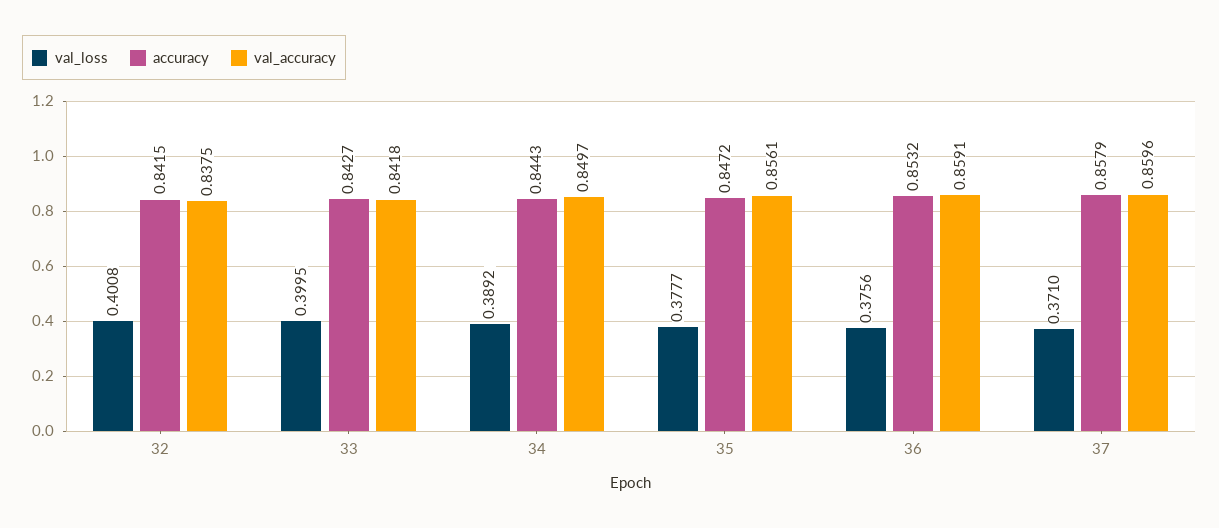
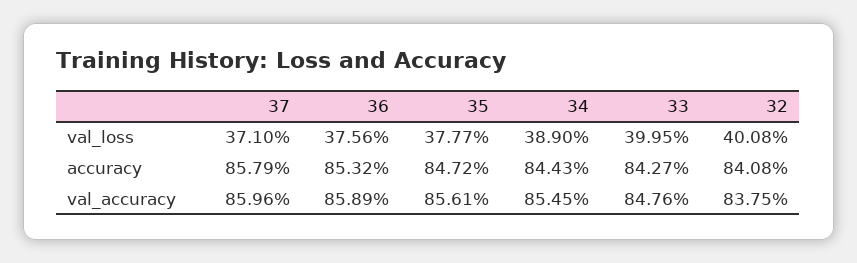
accuracy, 32: 0.8415 -> 0.8408
val_accuracy, 33: 0.8418 -> 0.8476
val_loss, 34: 0.3892 -> 0.389
val_accuracy, 34: 0.8497 -> 0.8545
val_accuracy, 36: 0.8591 -> 0.8589

